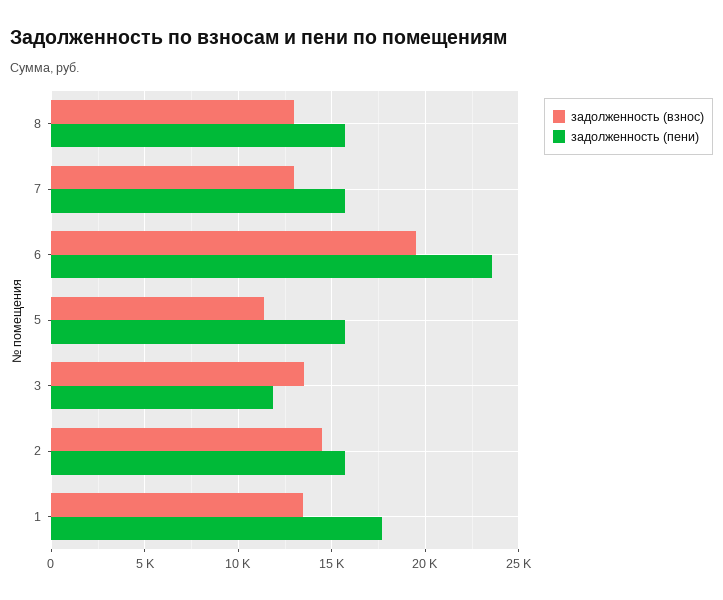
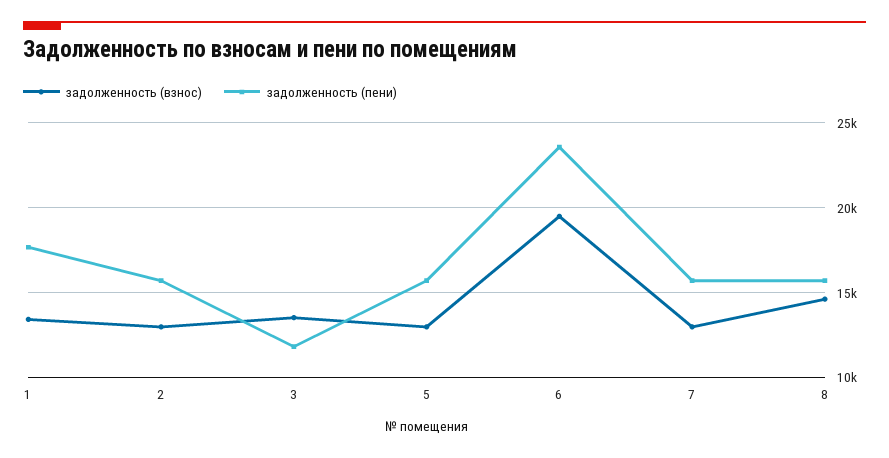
задолженность (взнос), 8: 13000 -> 14500
задолженность (взнос), 5: 11500 -> 13000
задолженность (взнос), 2: 14500 -> 13000

